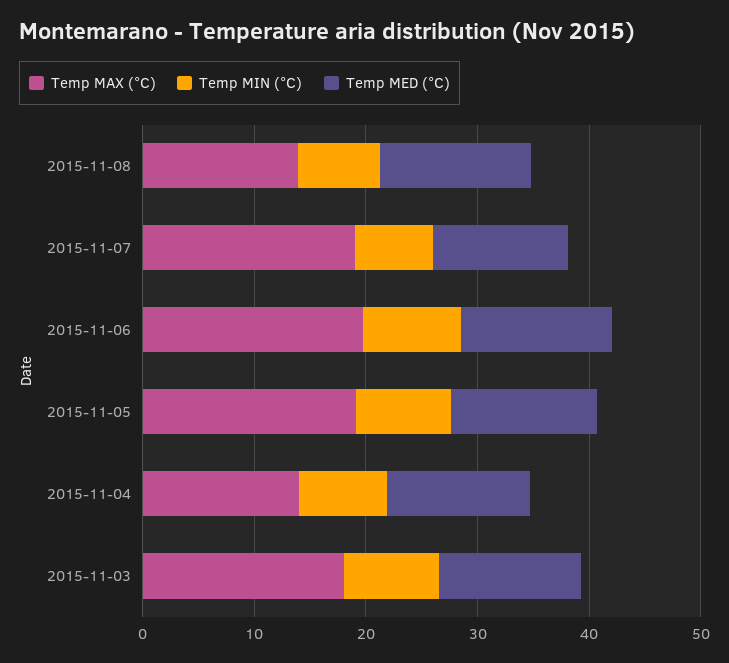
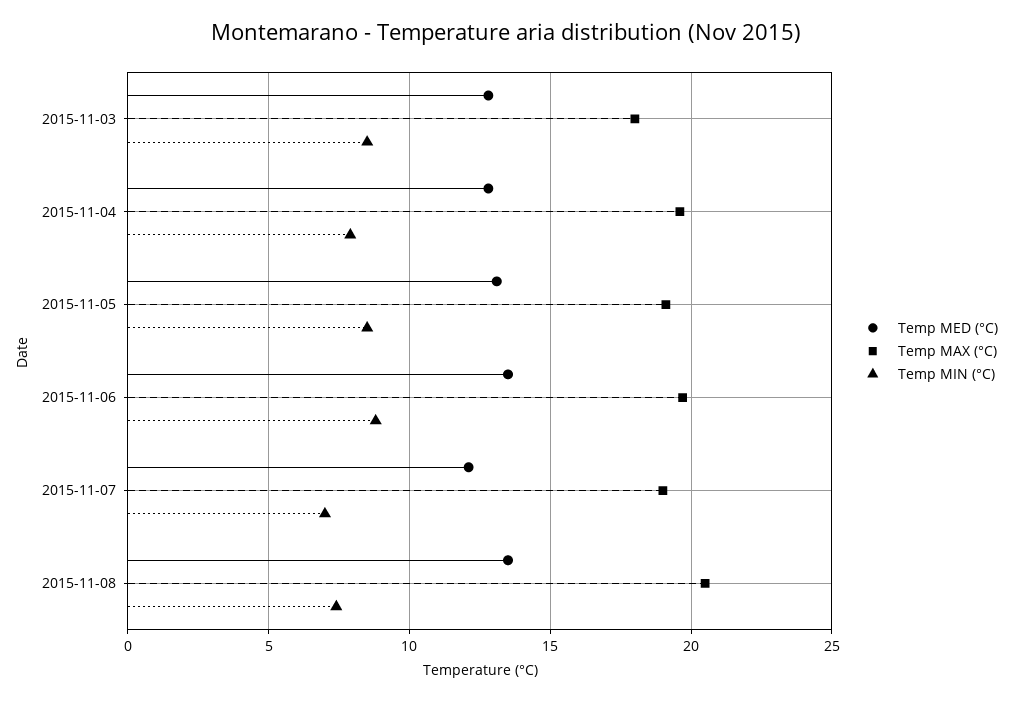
Temp MAX (°C), 2015-11-08: 14 -> 20.5
Temp MAX (°C), 2015-11-04: 14 -> 19.5

